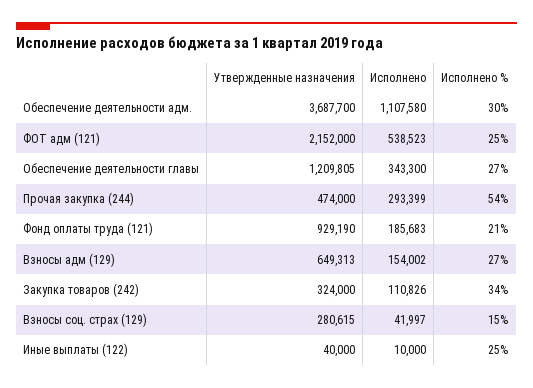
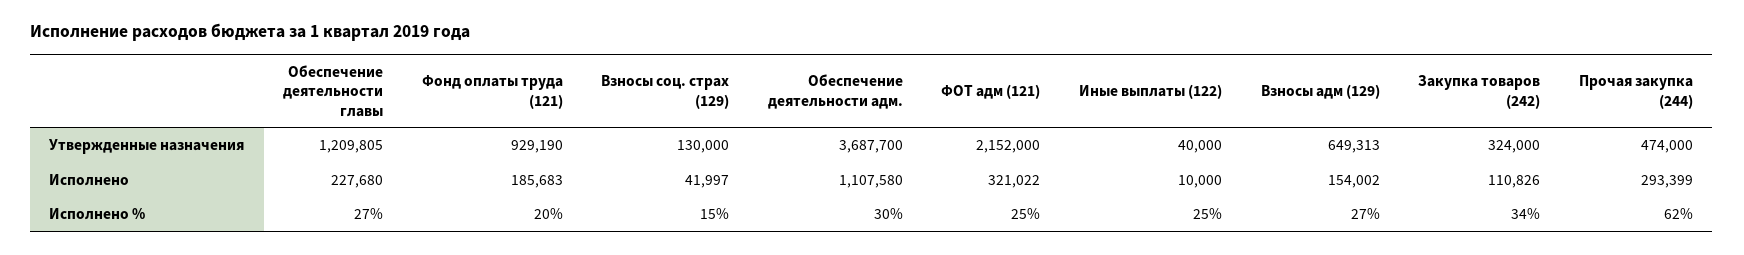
Исполнено, ФОТ адм (121): 538523 -> 321022
Исполнено, Обеспечение деятельности главы: 343300 -> 227680
Исполнено %, Прочая закупка (244): 54 -> 62
Исполнено %, Фонд оплаты труда (121): 21 -> 20
Утвержденные назначения, Взносы соц. страх (129): 280615 -> 130000

